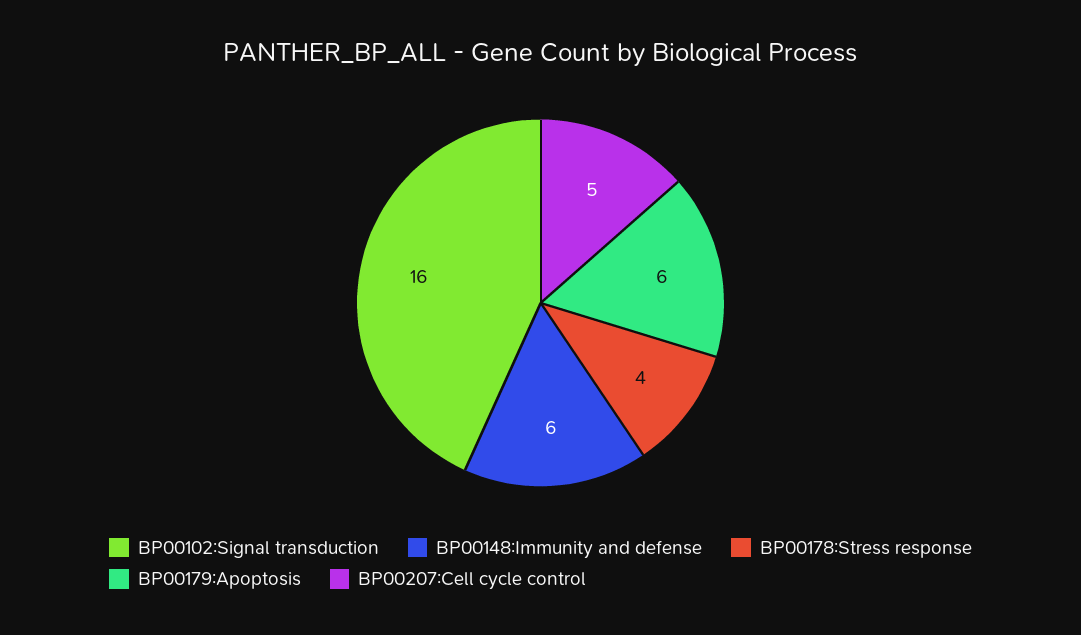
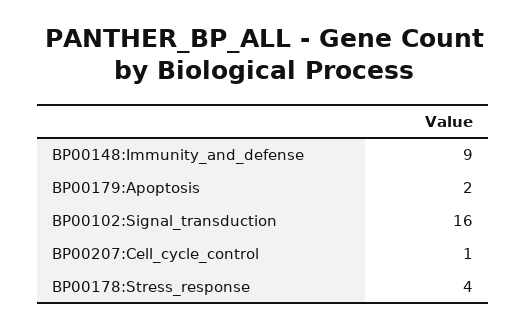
BP00148:Immunity and defense: 6 -> 9
BP00179:Apoptosis: 6 -> 2
BP00207:Cell cycle control: 5 -> 1

